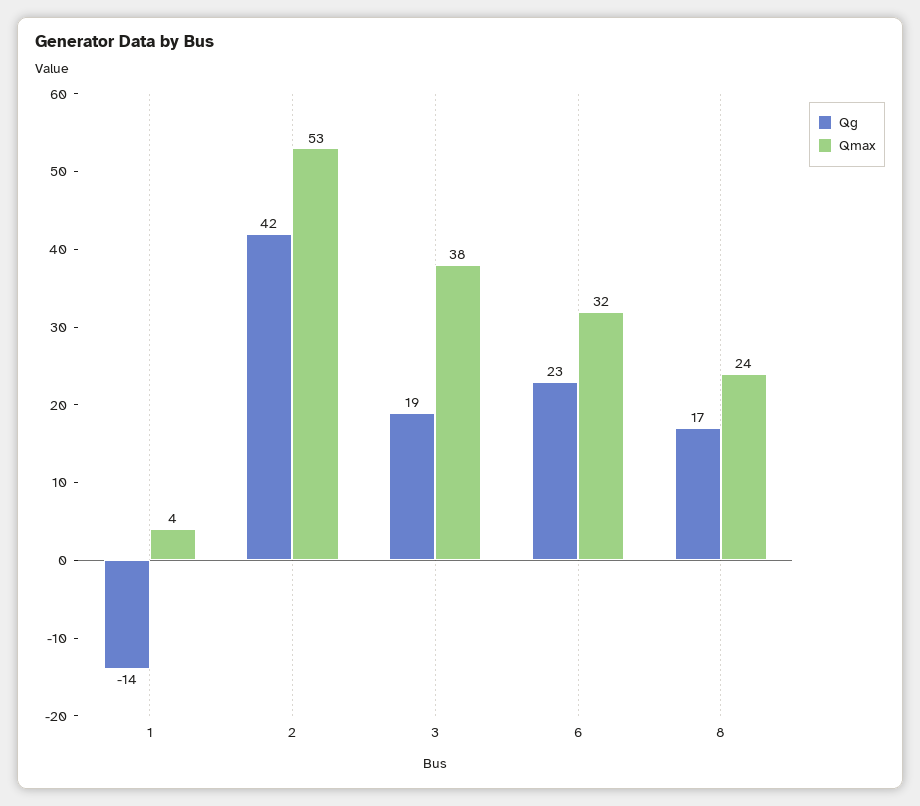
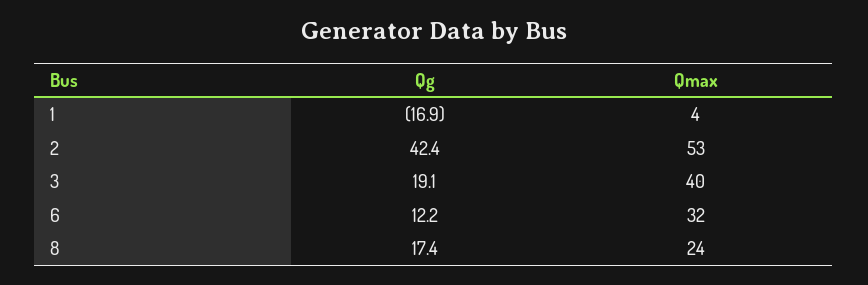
Qg, 1: -14 -> -16.9
Qmax, 3: 38 -> 40
Qg, 6: 23 -> 12.2

